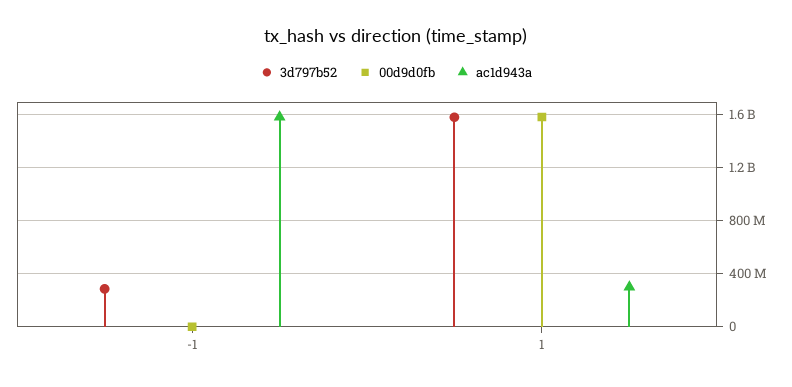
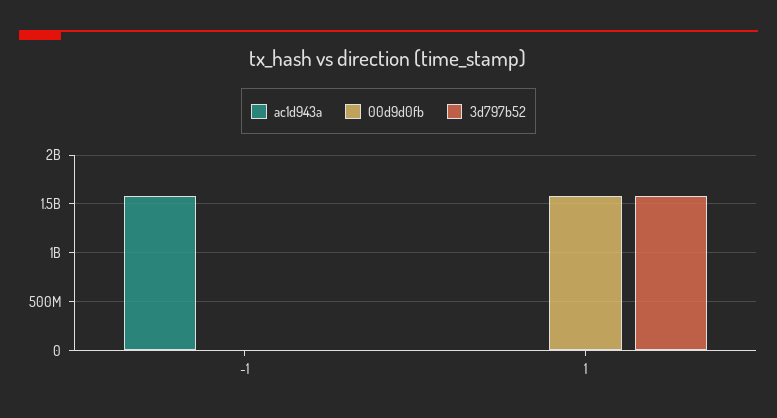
3d797b52, -1: 300000000 -> 0
ac1d943a, 1: 300000000 -> 0

